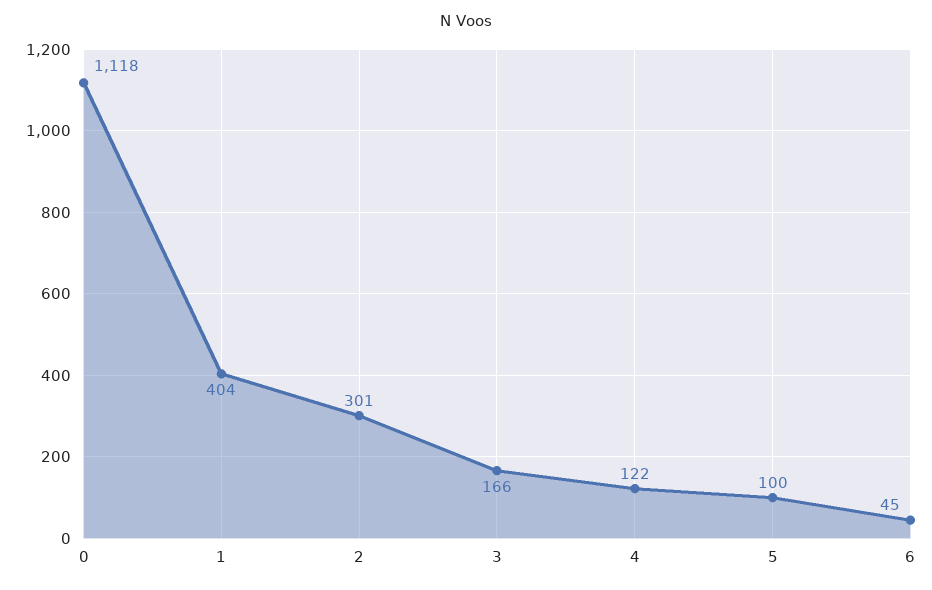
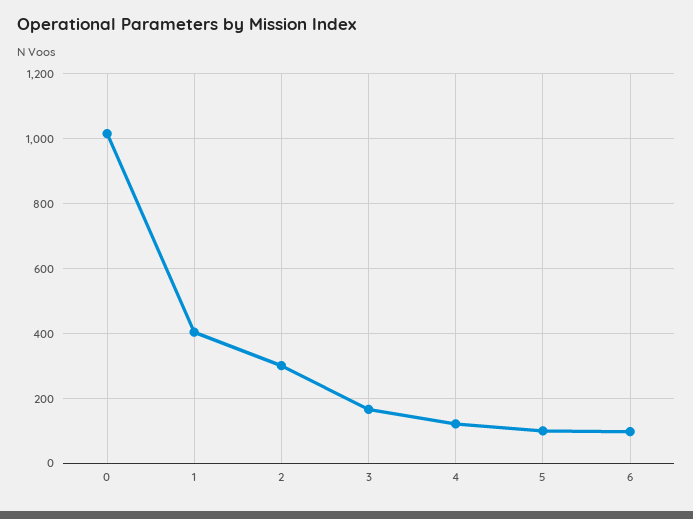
0: 1118 -> 1020
6: 45 -> 100

